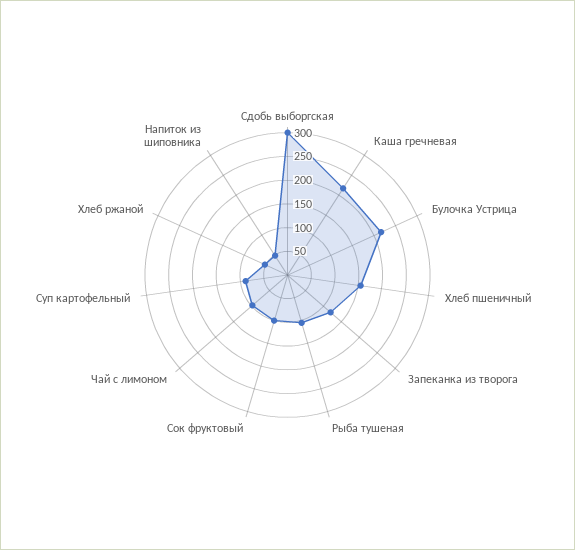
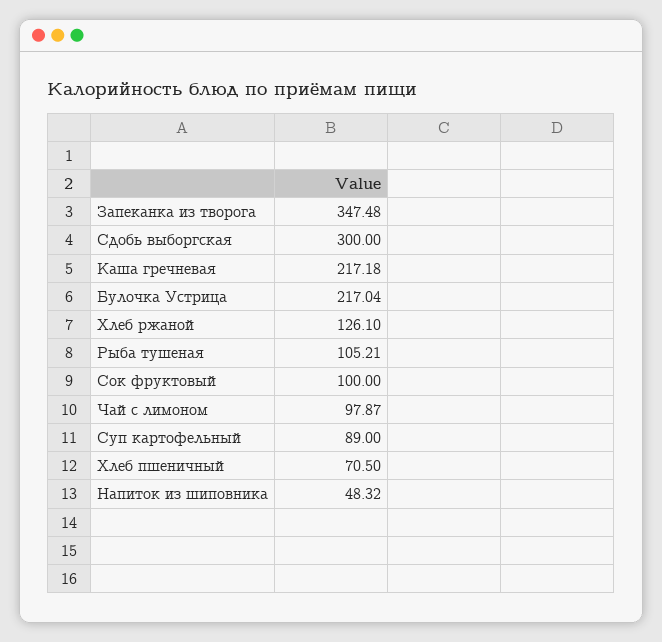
Хлеб пшеничный: 150 -> 70.5
Запеканка из творога: 125 -> 347.48
Хлеб ржаной: 50 -> 126.1

